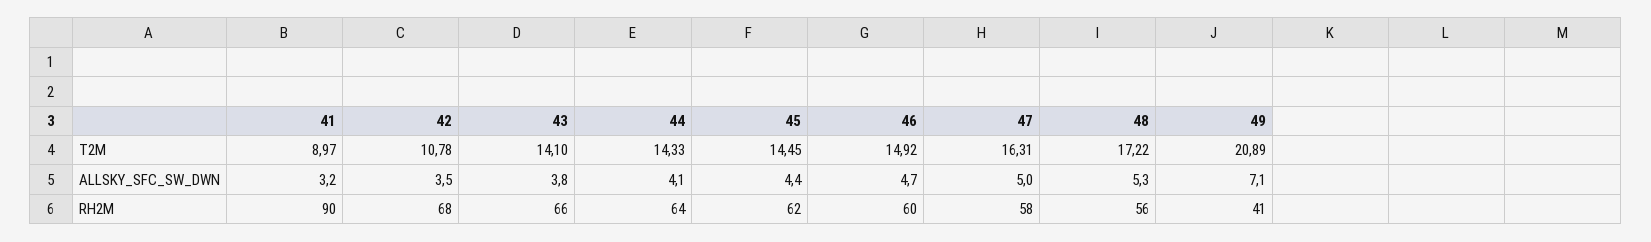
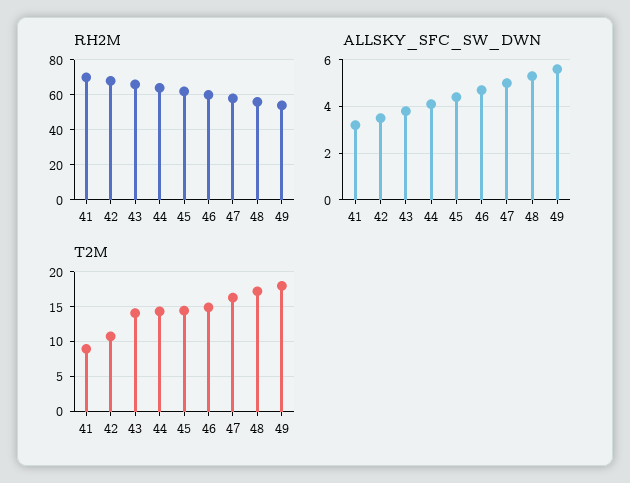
T2M, 49: 20.89 -> 18
ALLSKY_SFC_SW_DWN, 49: 7.1 -> 5.5
RH2M, 41: 90 -> 70
RH2M, 49: 41 -> 55

